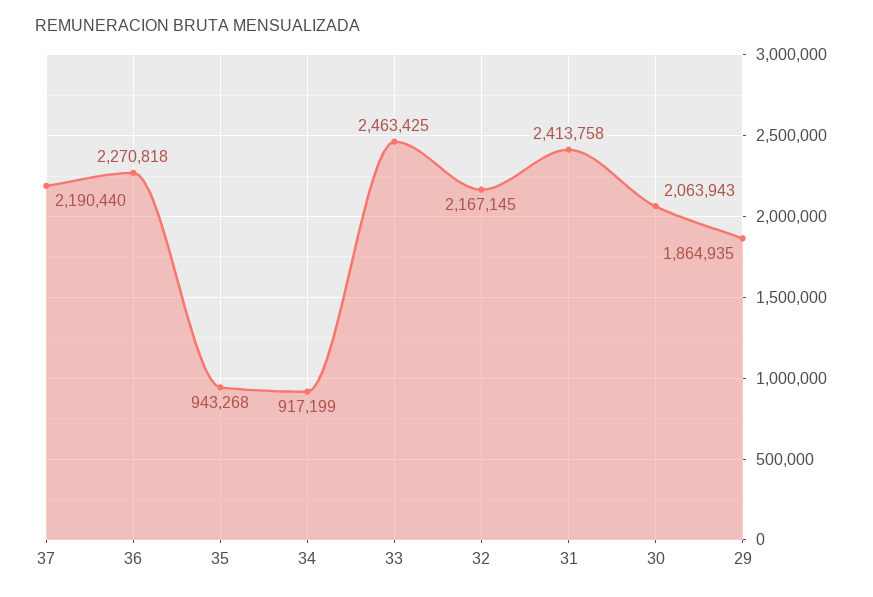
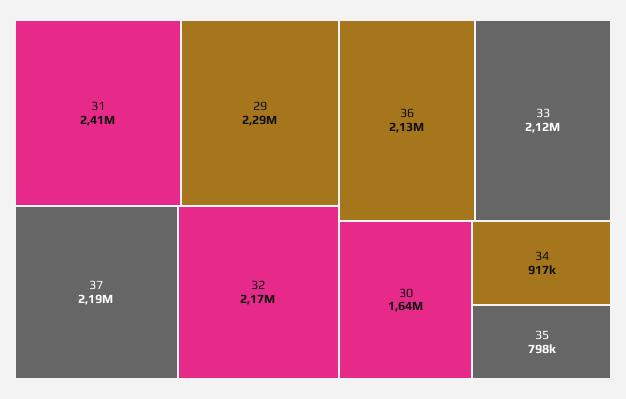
36: 2270818 -> 2130000
35: 943268 -> 798000
33: 2463425 -> 2120000
30: 2063943 -> 1640000
29: 1864935 -> 2290000

